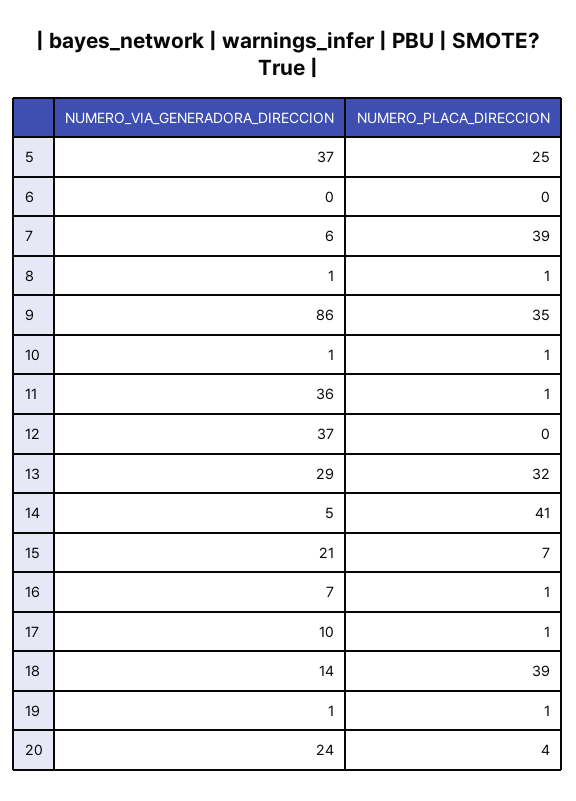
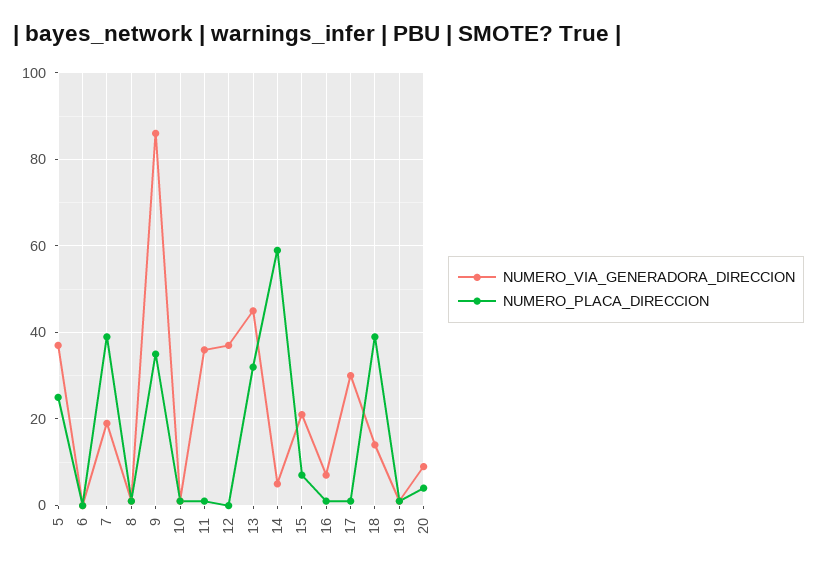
NUMERO_VIA_GENERADORA_DIRECCION, 7: 6 -> 20
NUMERO_VIA_GENERADORA_DIRECCION, 13: 29 -> 45
NUMERO_PLACA_DIRECCION, 14: 41 -> 60
NUMERO_VIA_GENERADORA_DIRECCION, 17: 10 -> 30
NUMERO_VIA_GENERADORA_DIRECCION, 20: 24 -> 10

